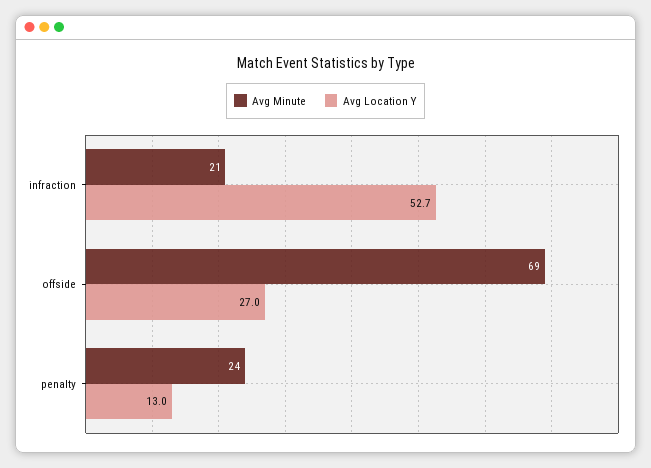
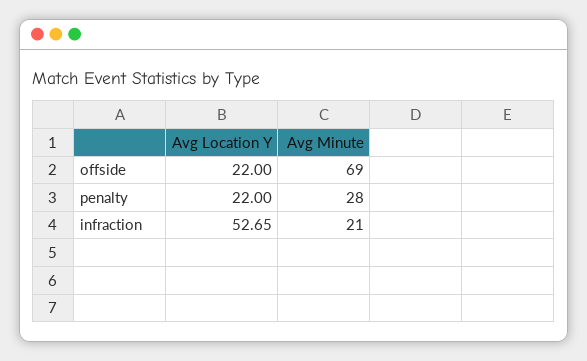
Avg Location Y, offside: 27 -> 22
Avg Minute, penalty: 24 -> 28
Avg Location Y, penalty: 13 -> 22

